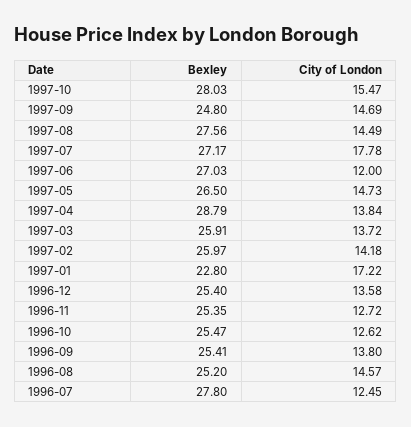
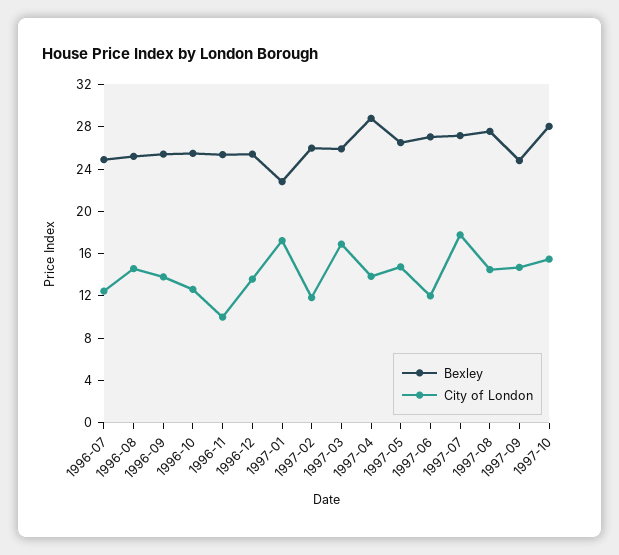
City of London, 1997-03: 13.72 -> 17
City of London, 1997-02: 14.18 -> 12
City of London, 1996-11: 12.72 -> 10
Bexley, 1996-07: 27.8 -> 25

